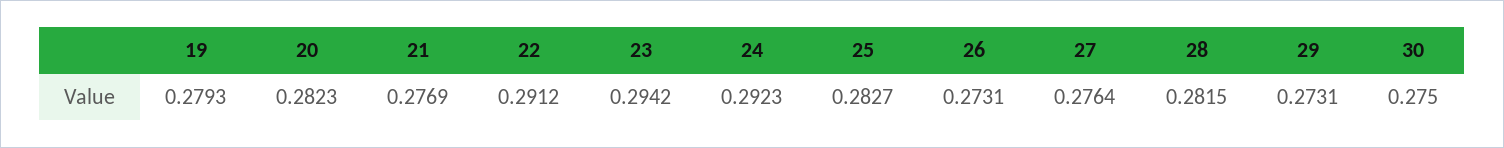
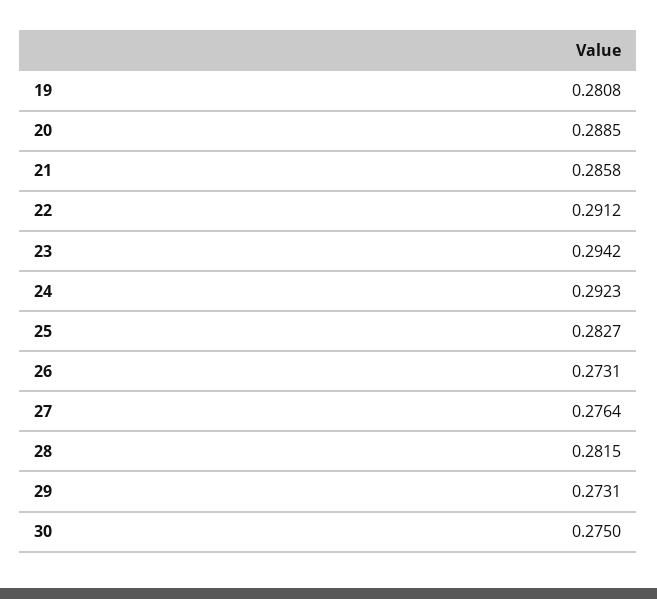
19: 0.2793 -> 0.2808
20: 0.2823 -> 0.2885
21: 0.2769 -> 0.2858

